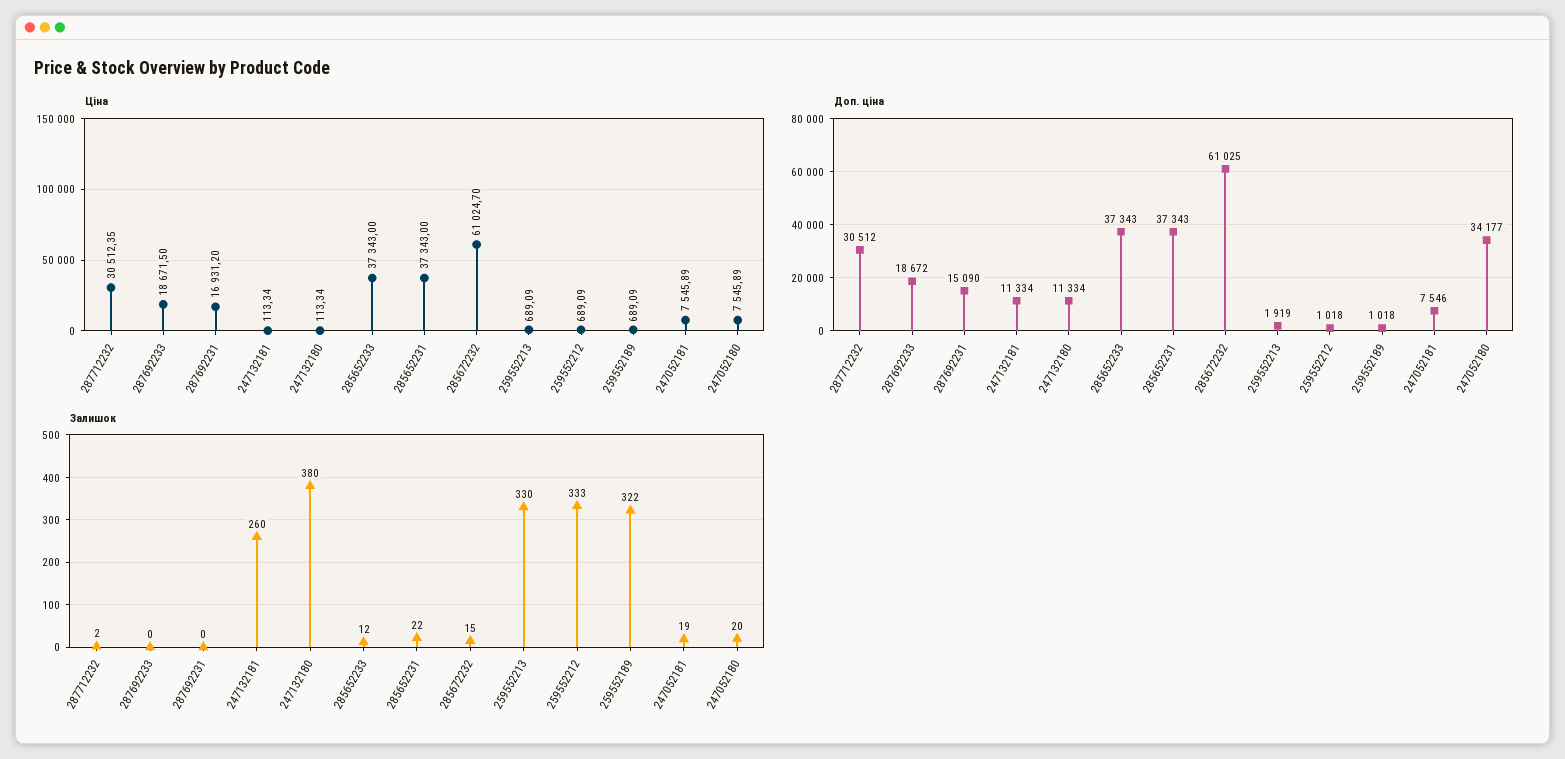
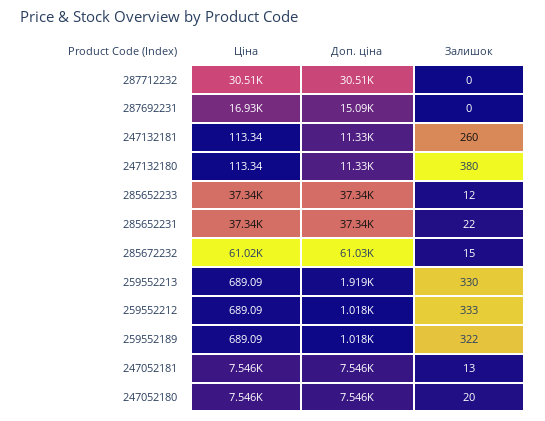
Ціна, 287692233: 18671.5 -> none
Доп. ціна, 287692233: 18672 -> none
Доп. ціна, 247052180: 34177 -> 7546
Залишок, 287712232: 2 -> 0
Залишок, 287692233: 0 -> none
Залишок, 247052181: 19 -> 13

